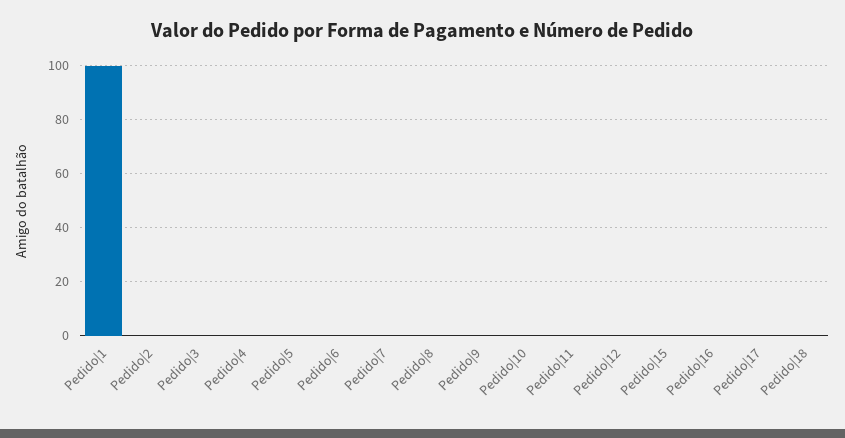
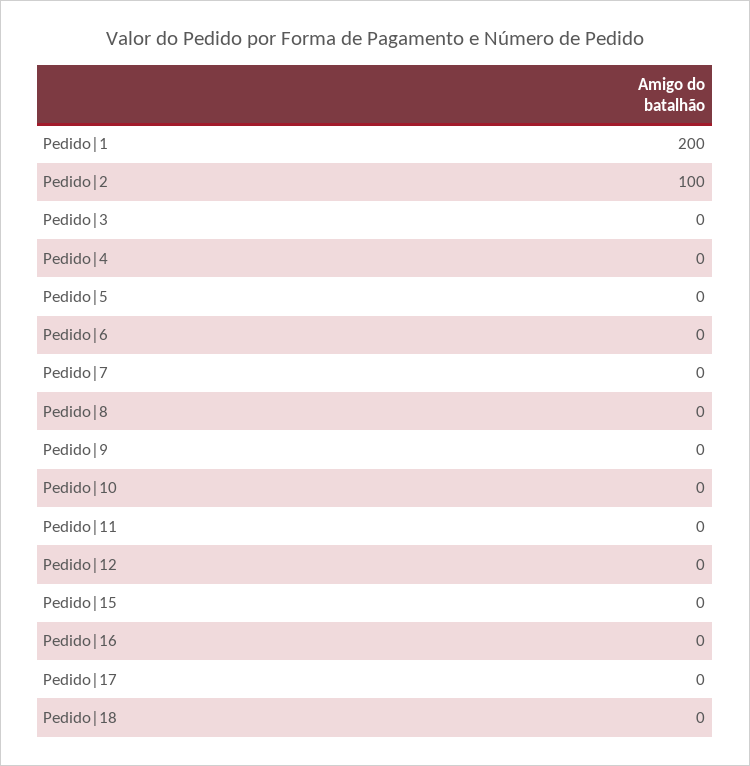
Pedido|1: 100 -> 200
Pedido|2: 0 -> 100

